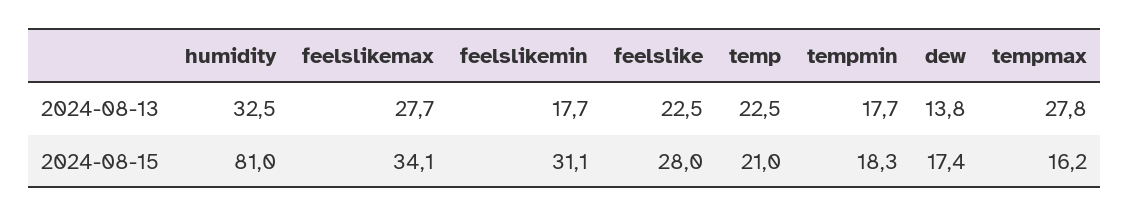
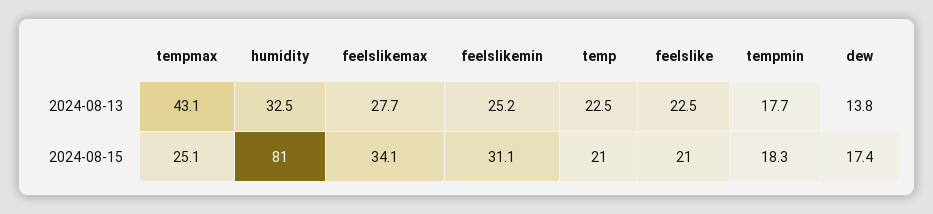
feelslikemin, 2024-08-13: 17.7 -> 25.2
tempmax, 2024-08-13: 27.8 -> 43.1
feelslike, 2024-08-15: 28 -> 21
tempmax, 2024-08-15: 16.2 -> 25.1

